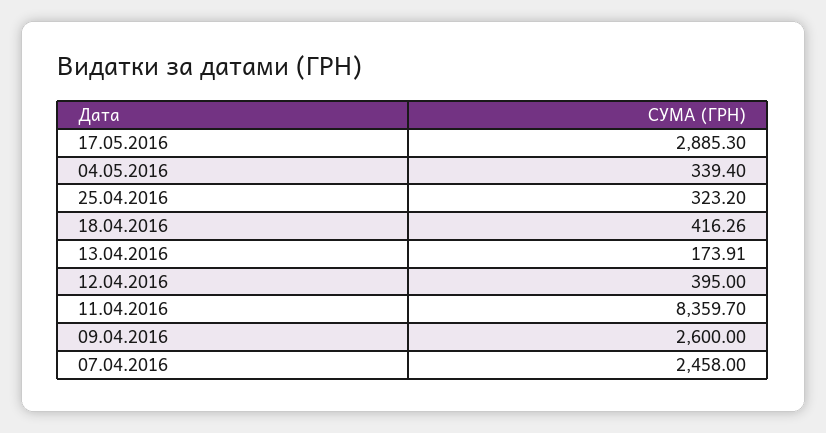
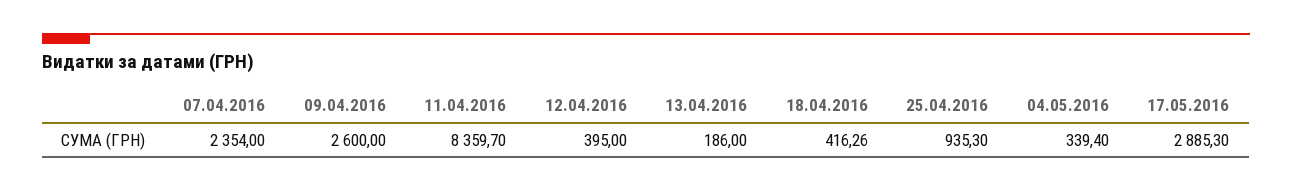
25.04.2016: 323.2 -> 935.3
13.04.2016: 173.91 -> 186
07.04.2016: 2458 -> 2354

